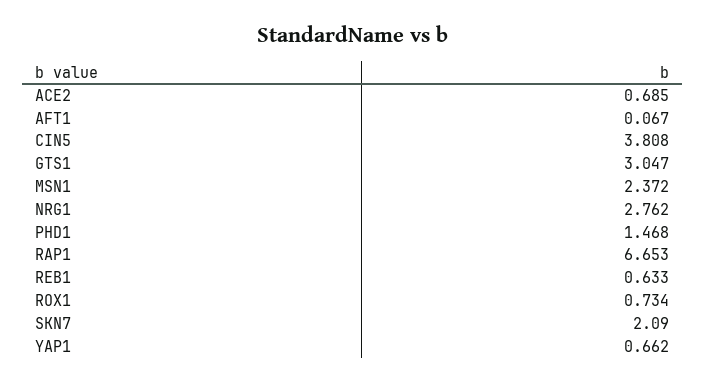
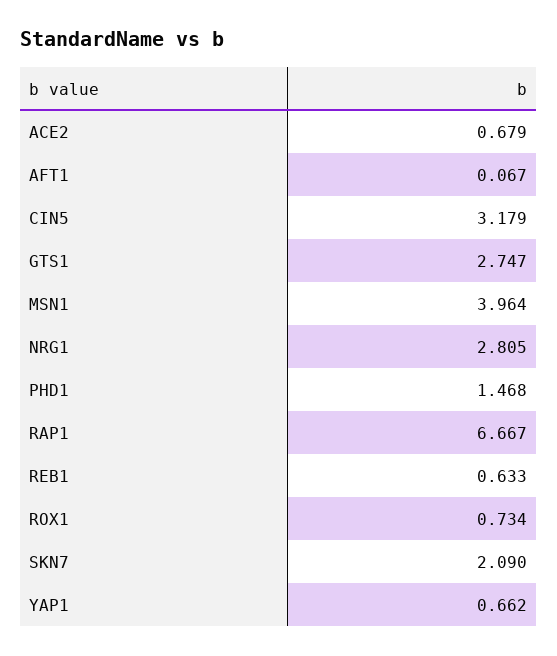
ACE2: 0.685 -> 0.679
CIN5: 3.808 -> 3.179
GTS1: 3.047 -> 2.747
MSN1: 2.372 -> 3.964
NRG1: 2.762 -> 2.805
RAP1: 6.653 -> 6.667

